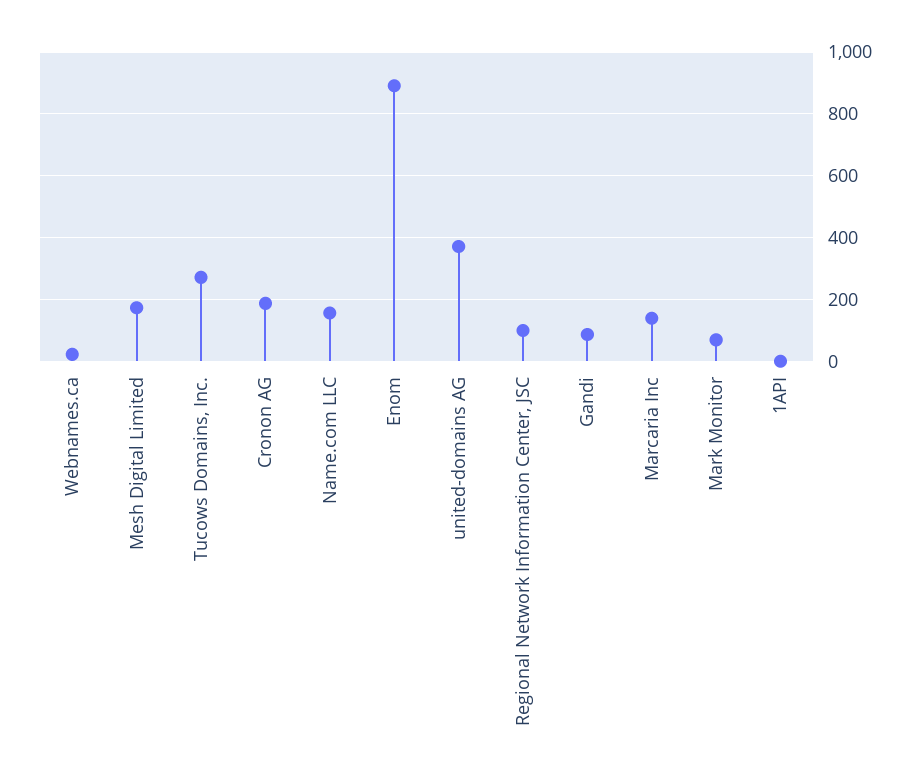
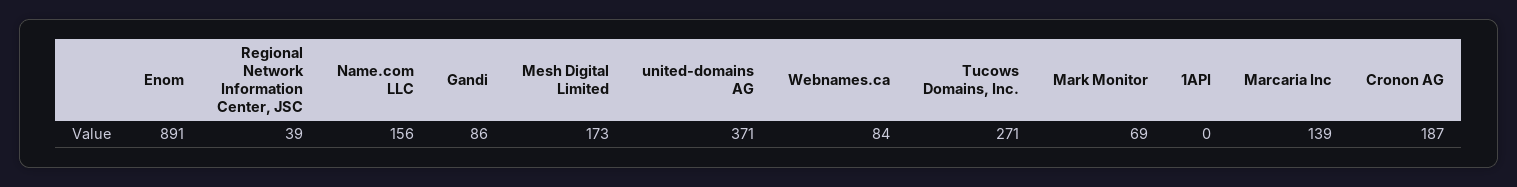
Webnames.ca: 20 -> 84
Regional Network Information Center, JSC: 100 -> 39

